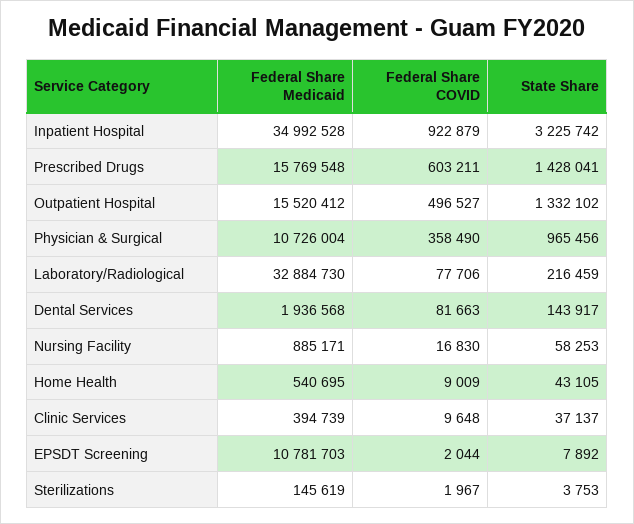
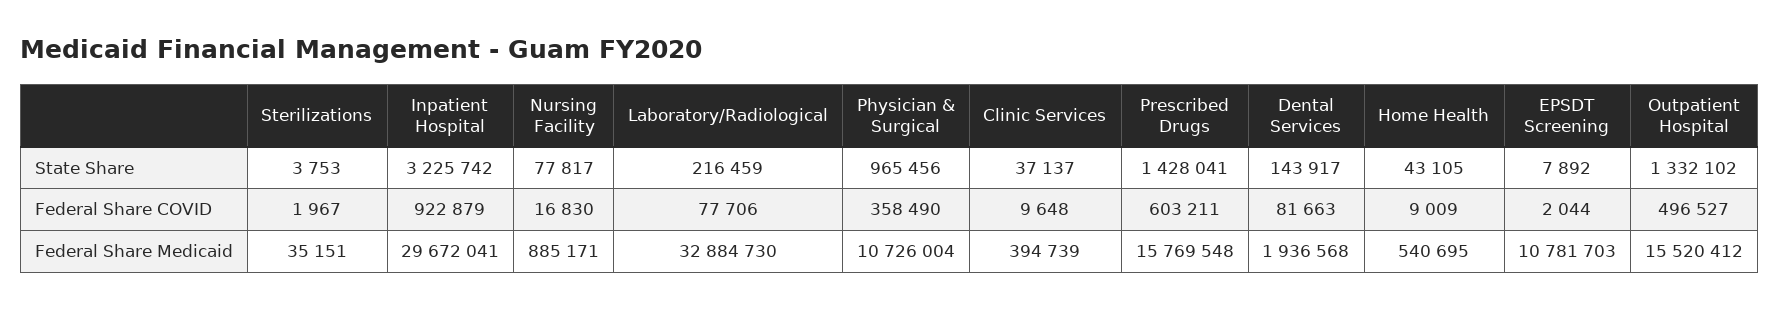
Federal Share Medicaid, Inpatient Hospital: 34992528 -> 29672041
State Share, Nursing Facility: 58253 -> 77817
Federal Share Medicaid, Sterilizations: 145619 -> 35151

